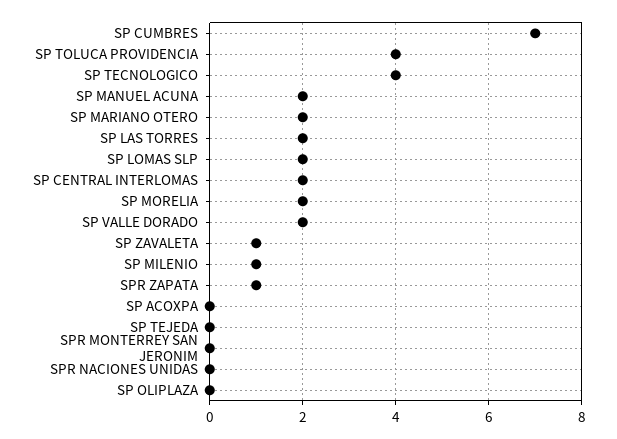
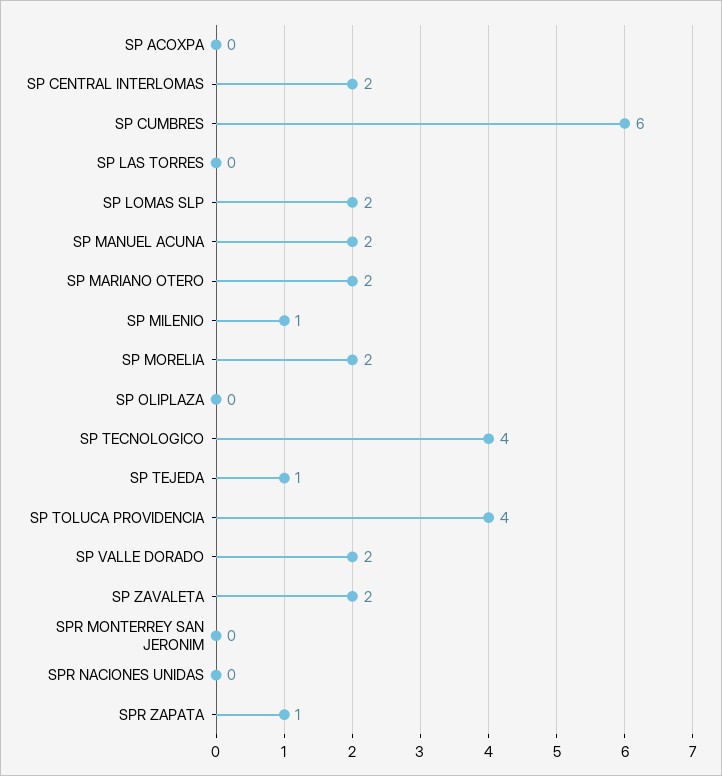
SP CUMBRES: 7 -> 6
SP LAS TORRES: 2 -> 0
SP ZAVALETA: 1 -> 2
SP TEJEDA: 0 -> 1

